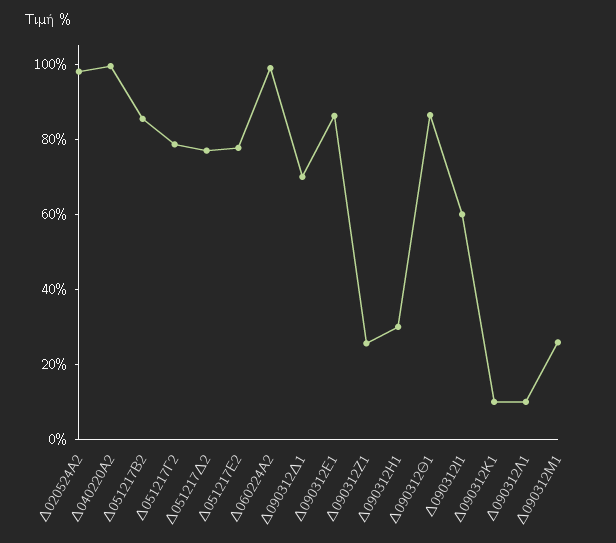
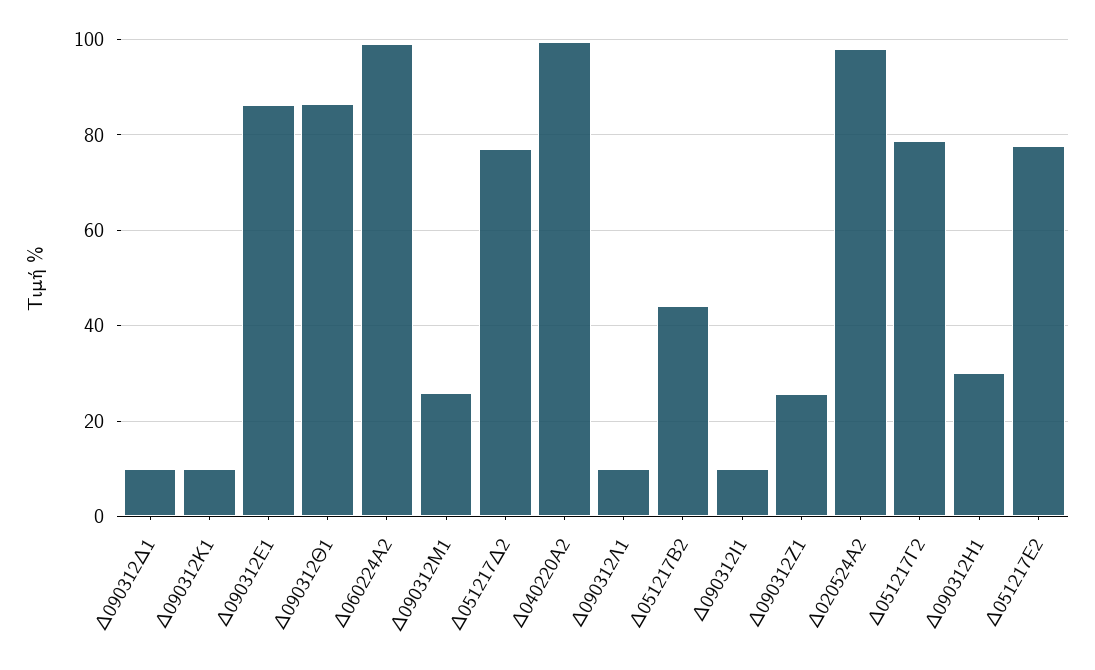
Δ051217Β2: 85 -> 44
Δ090312Δ1: 70 -> 10
Δ090312Ι1: 60 -> 10

